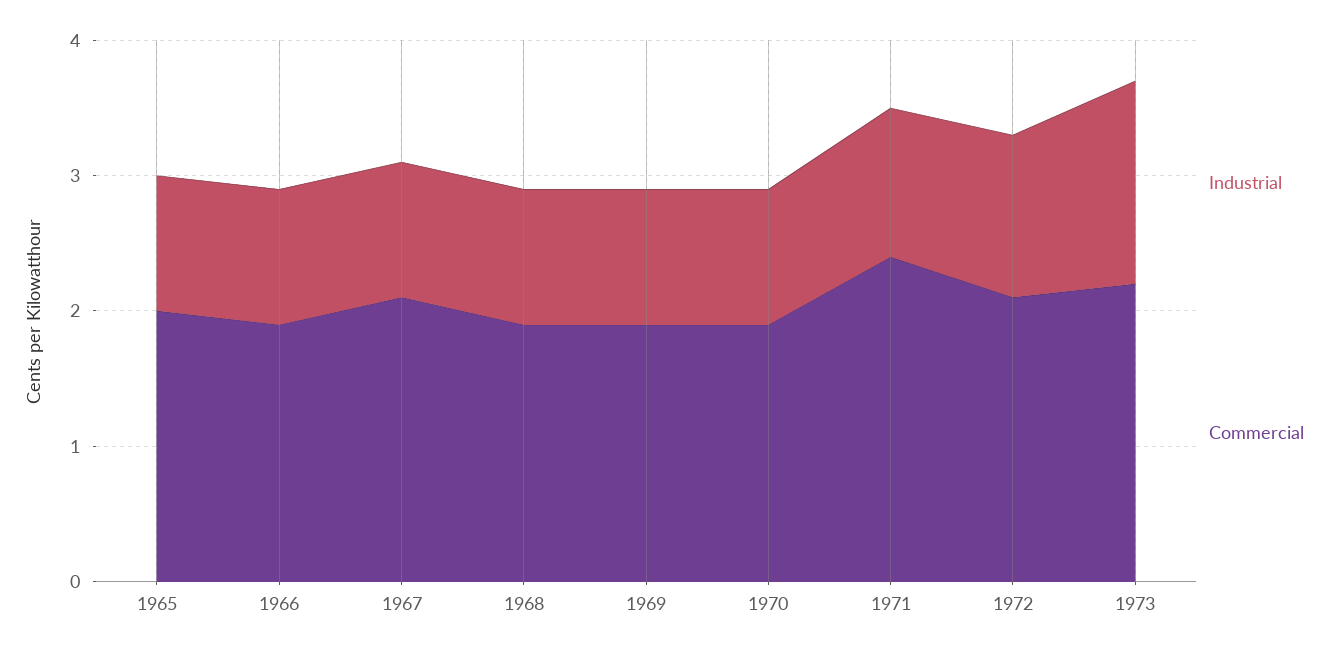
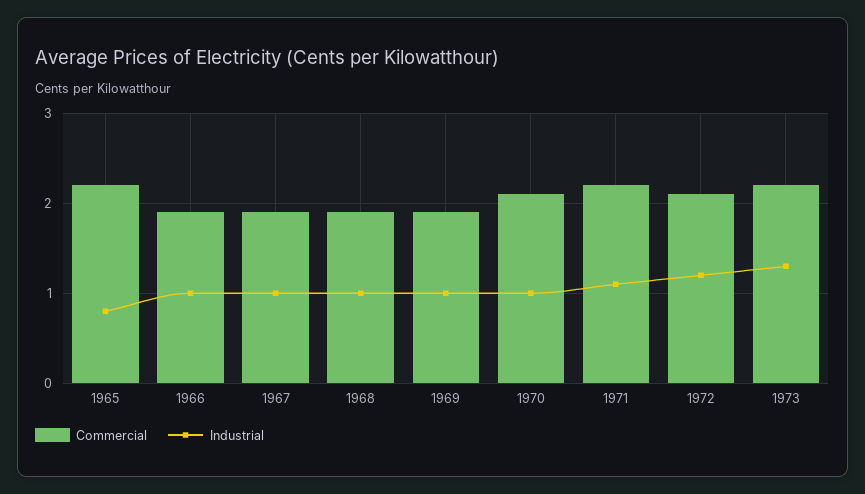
Industrial, 1965: 1 -> 0.8
Commercial, 1965: 2 -> 2.2
Commercial, 1967: 2.1 -> 1.9
Commercial, 1970: 1.9 -> 2.1
Commercial, 1971: 2.4 -> 2.2
Industrial, 1973: 1.5 -> 1.3

